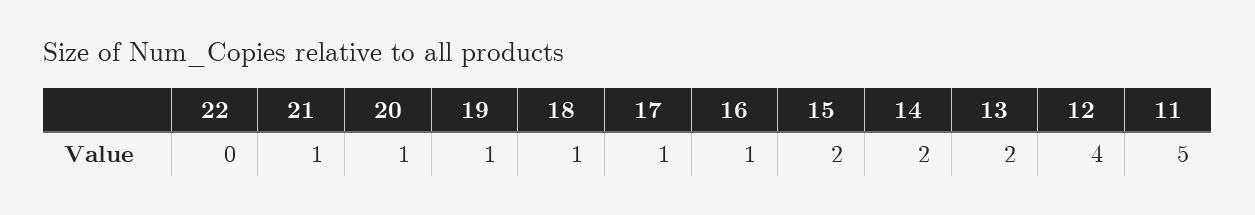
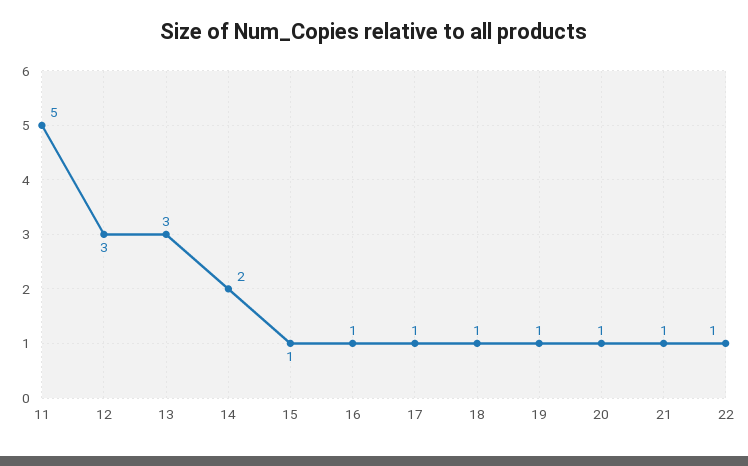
22: 0 -> 1
15: 2 -> 1
13: 2 -> 3
12: 4 -> 3

